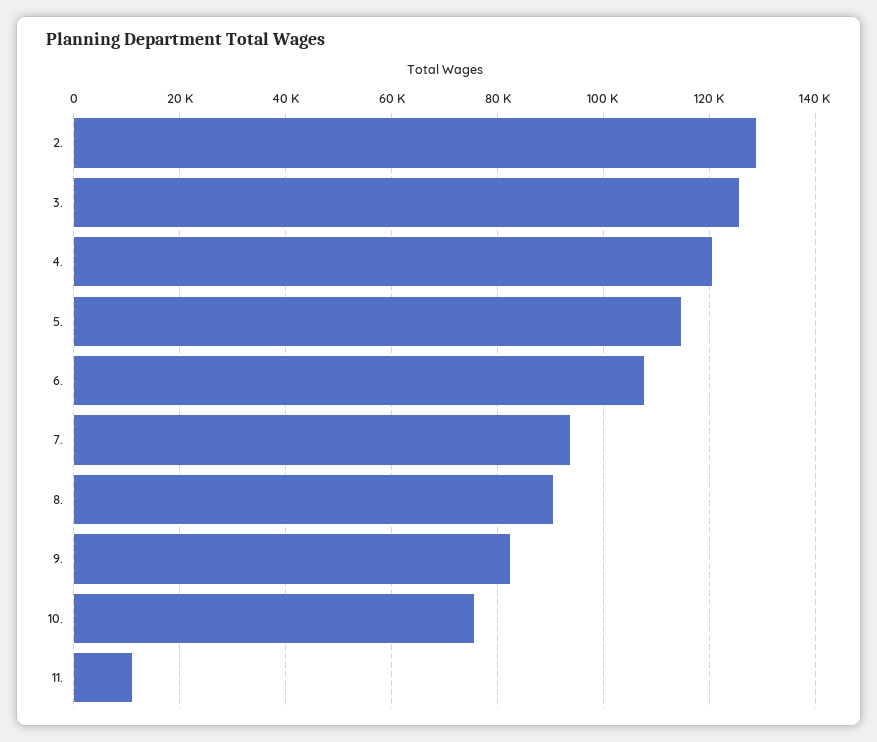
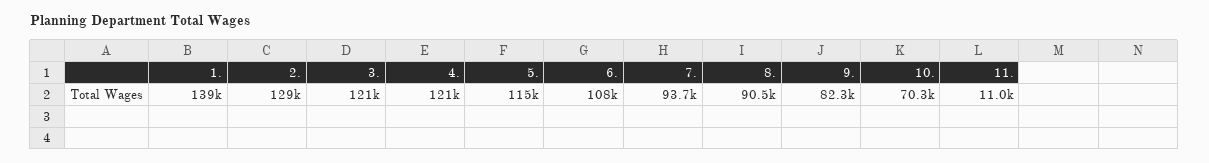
3.: 126000 -> 121000
10.: 76000 -> 70300
1.: none -> 139000

